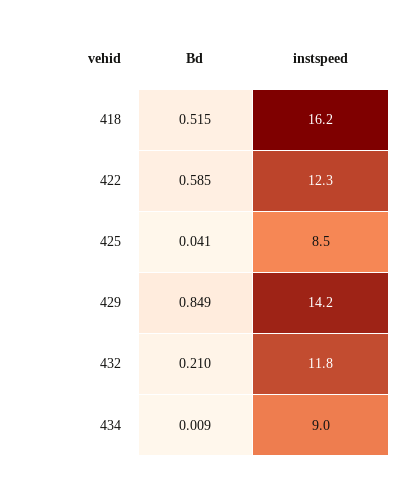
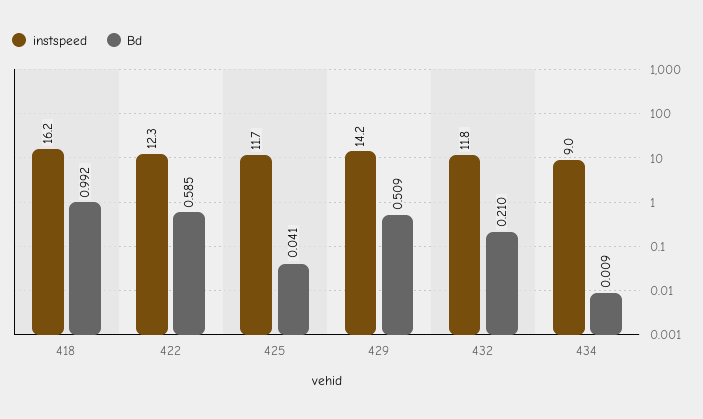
Bd, 418: 0.515 -> 0.992
instspeed, 425: 8.5 -> 11.7
Bd, 429: 0.849 -> 0.509

